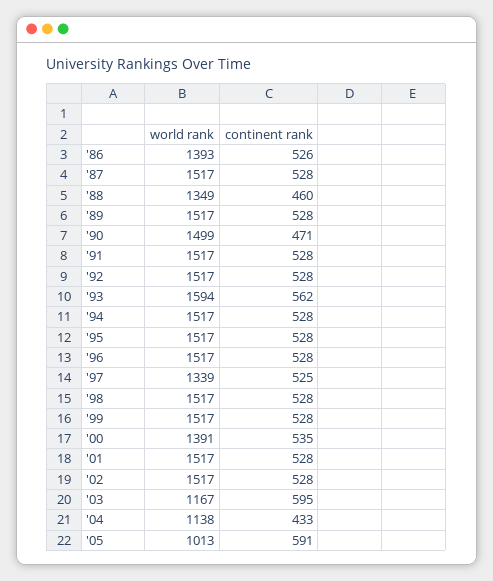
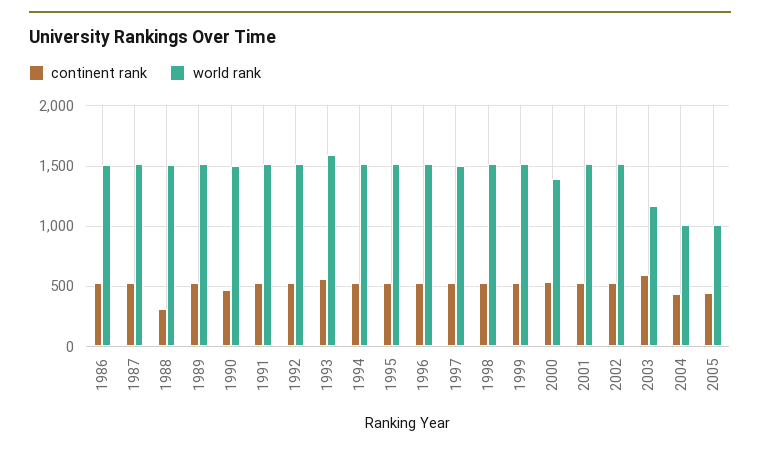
world rank, '86: 1393 -> 1500
world rank, '88: 1349 -> 1500
continent rank, '88: 460 -> 300
world rank, '97: 1339 -> 1500
world rank, '04: 1138 -> 1000
continent rank, '05: 591 -> 450

